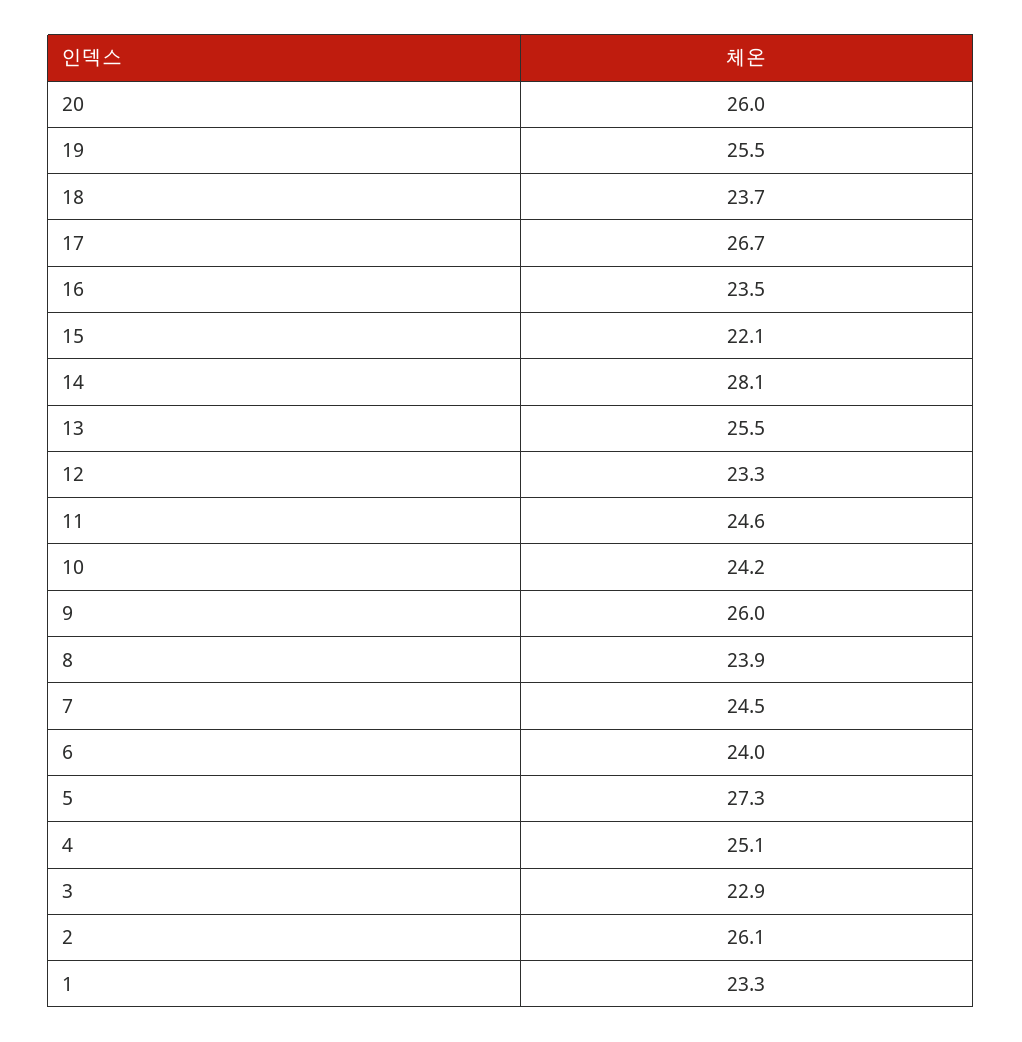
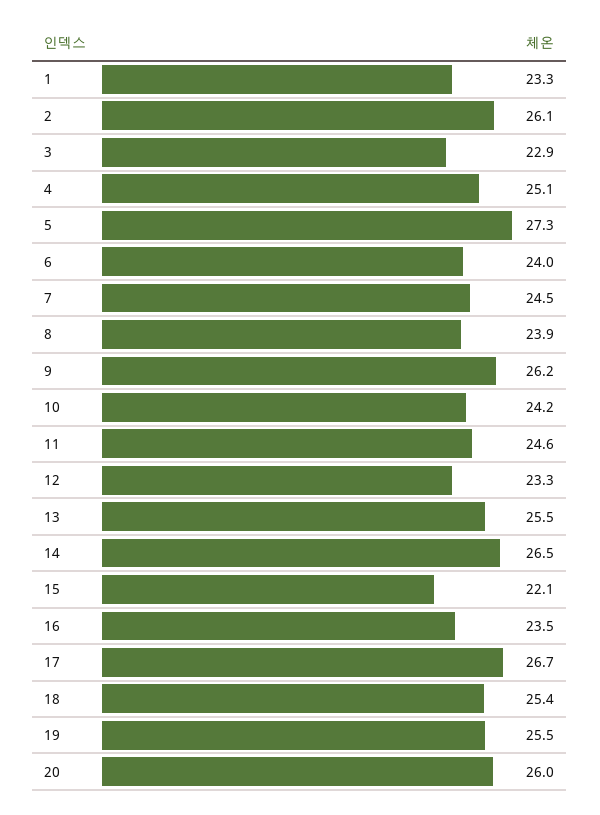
18: 23.7 -> 25.4
14: 28.1 -> 26.5
9: 26 -> 26.2

